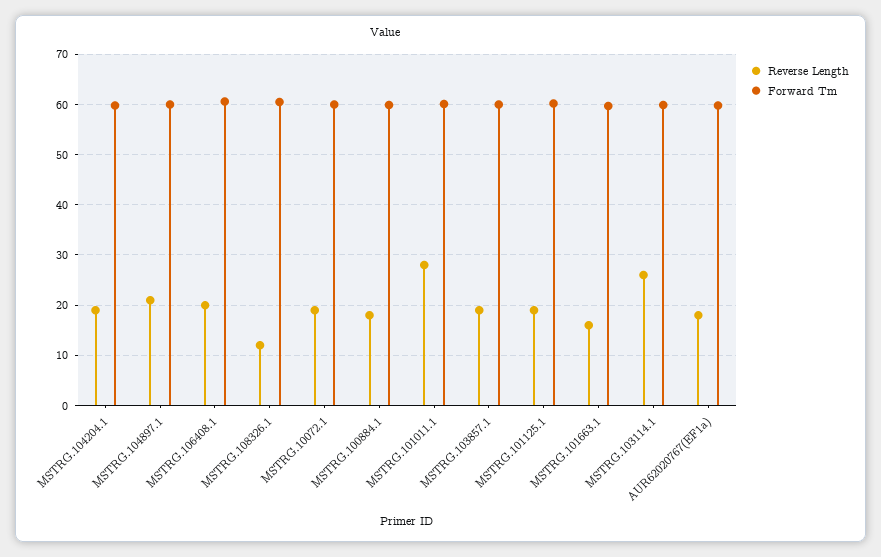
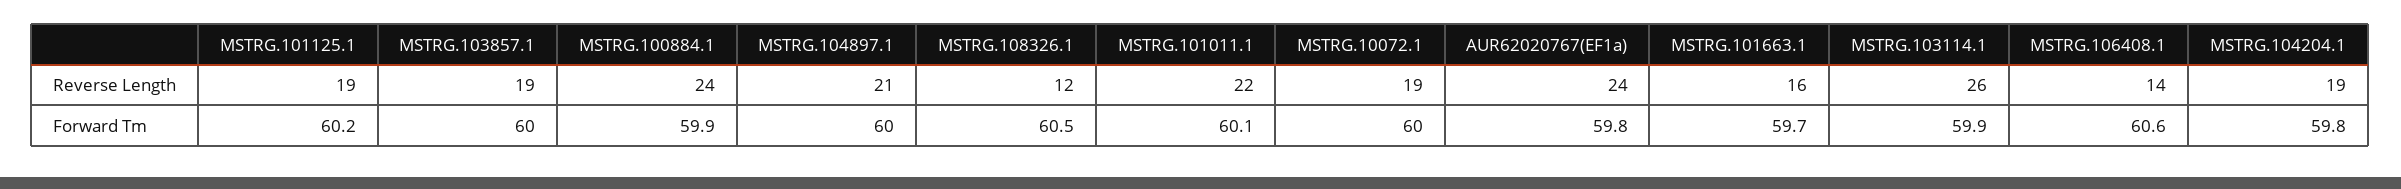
Reverse Length, MSTRG.106408.1: 20 -> 14
Reverse Length, MSTRG.100884.1: 18 -> 24
Reverse Length, MSTRG.101011.1: 28 -> 22
Reverse Length, AUR62020767(EF1a): 18 -> 24

